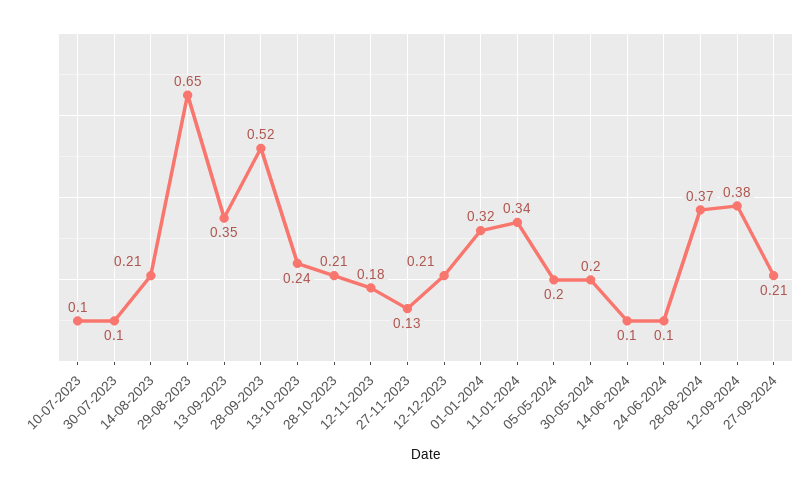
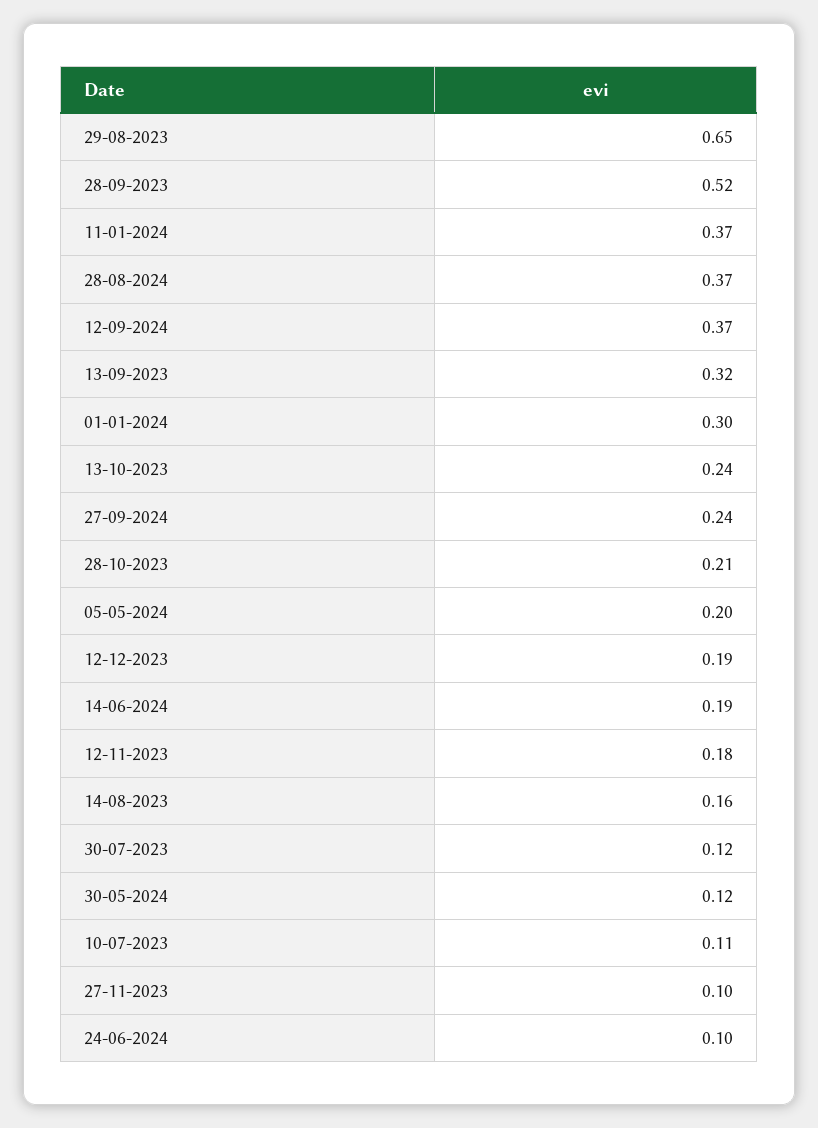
10-07-2023: 0.1 -> 0.11
30-07-2023: 0.1 -> 0.12
14-08-2023: 0.21 -> 0.16
13-09-2023: 0.35 -> 0.32
27-11-2023: 0.13 -> 0.1
12-12-2023: 0.21 -> 0.19
01-01-2024: 0.32 -> 0.3
11-01-2024: 0.34 -> 0.37
30-05-2024: 0.2 -> 0.12
14-06-2024: 0.1 -> 0.19
12-09-2024: 0.38 -> 0.37
27-09-2024: 0.21 -> 0.24

